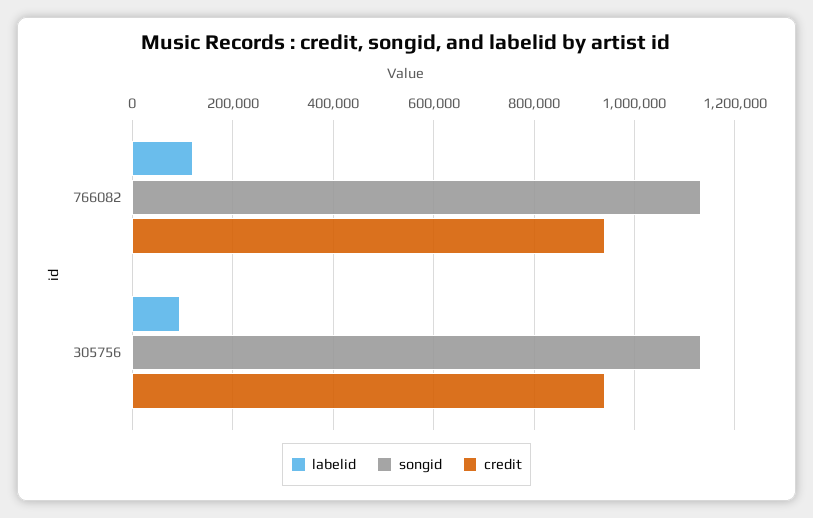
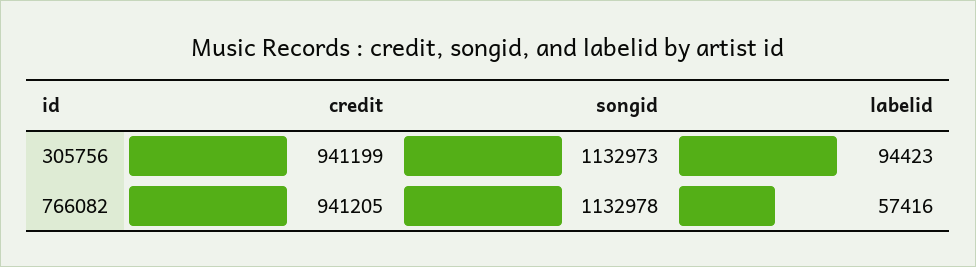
labelid, 766082: 120000 -> 57416

